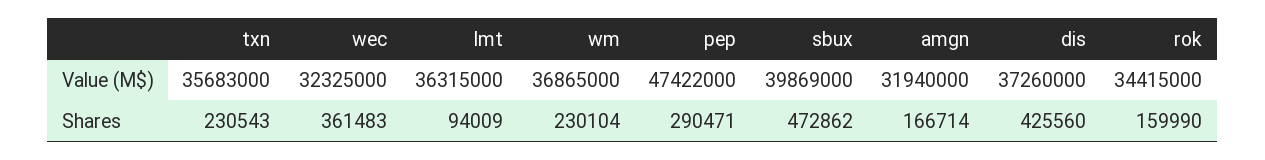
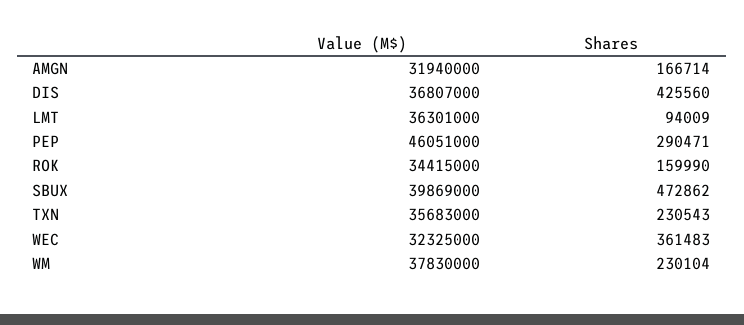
lmt, Value (M$): 36315000 -> 36301000
wm, Value (M$): 36865000 -> 37830000
pep, Value (M$): 47422000 -> 46051000
dis, Value (M$): 37260000 -> 36807000

